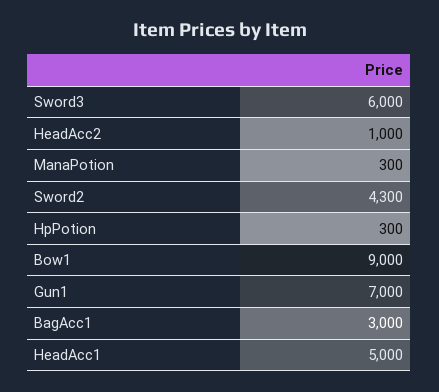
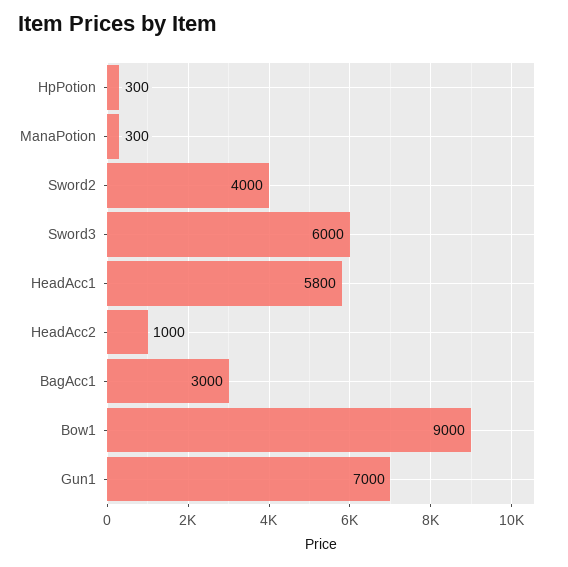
Sword2: 4300 -> 4000
HeadAcc1: 5000 -> 5800

